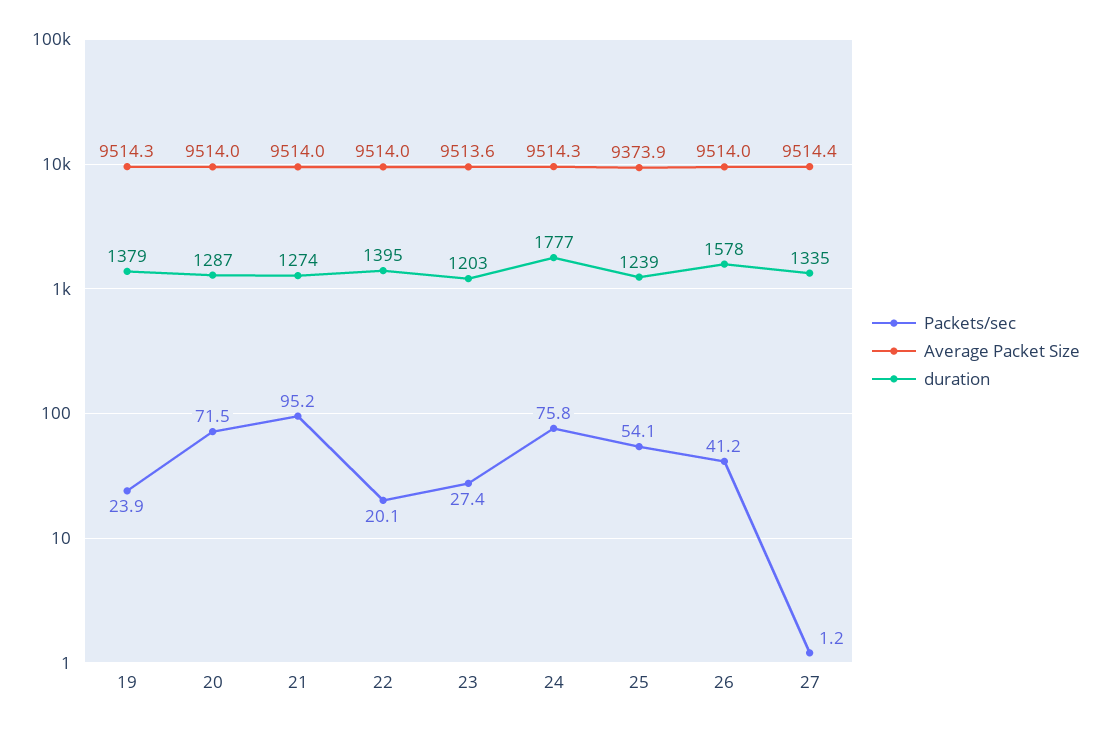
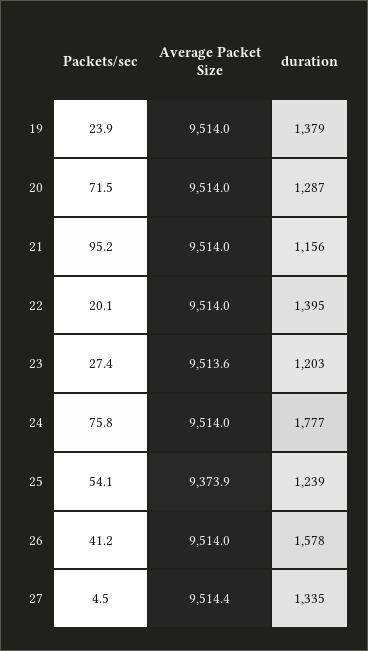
Average Packet Size, 19: 9514.3 -> 9514
duration, 21: 1274 -> 1156
Average Packet Size, 24: 9514.3 -> 9514
Packets/sec, 27: 1.2 -> 4.5

